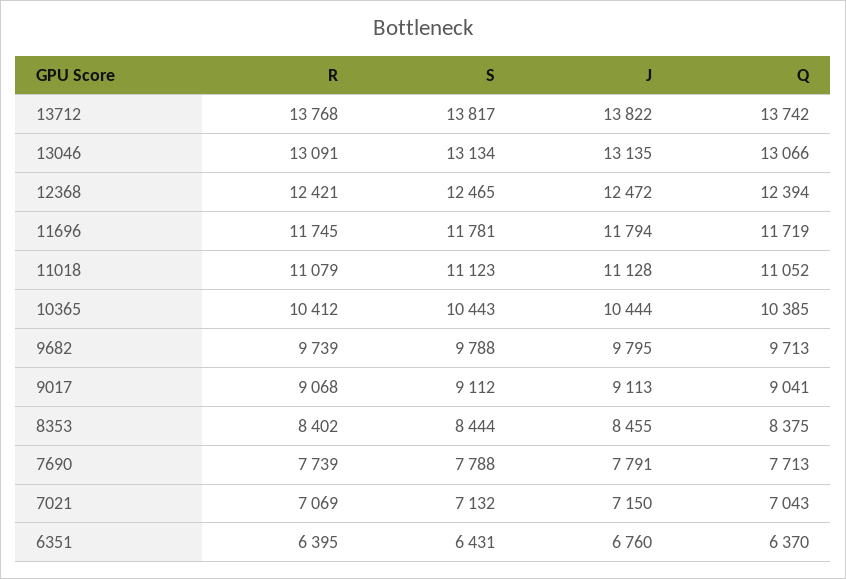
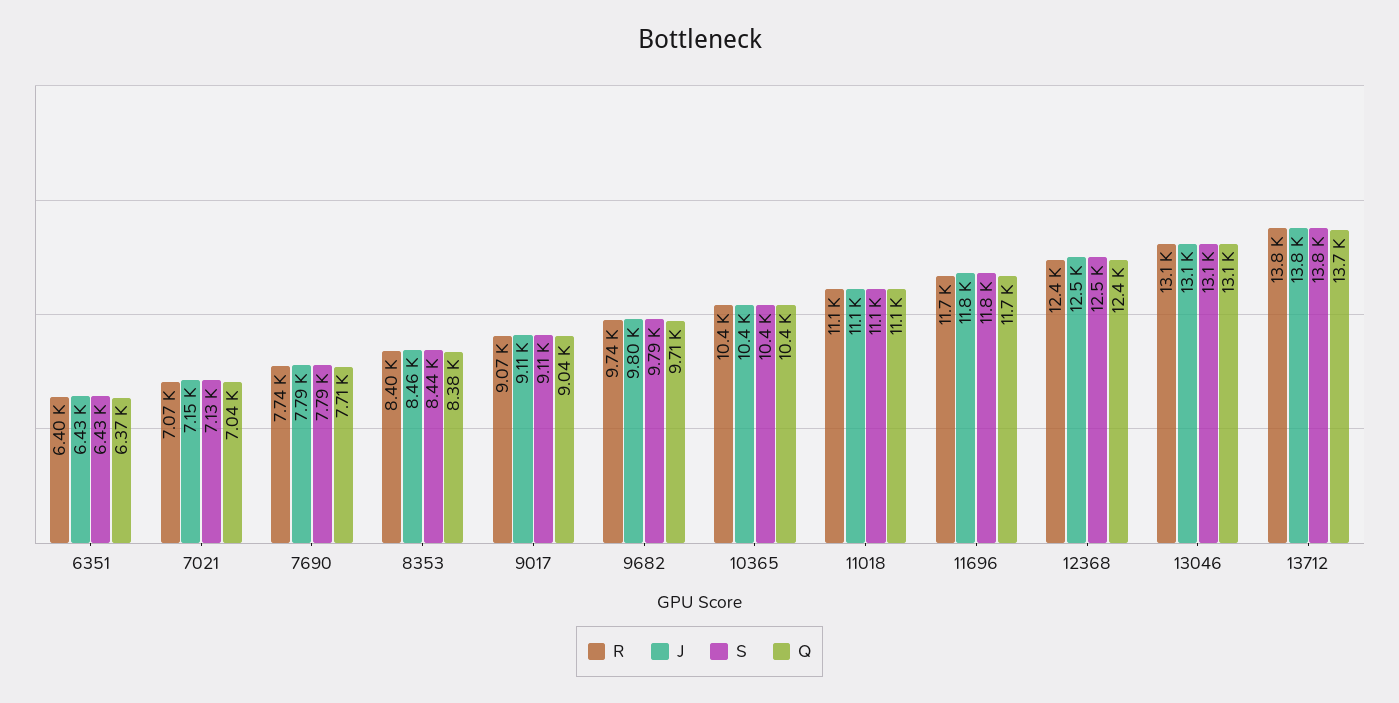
J, 6351: 6760 -> 6430

